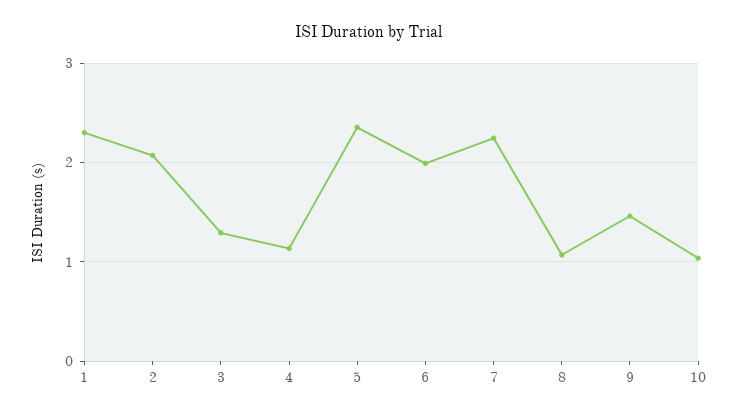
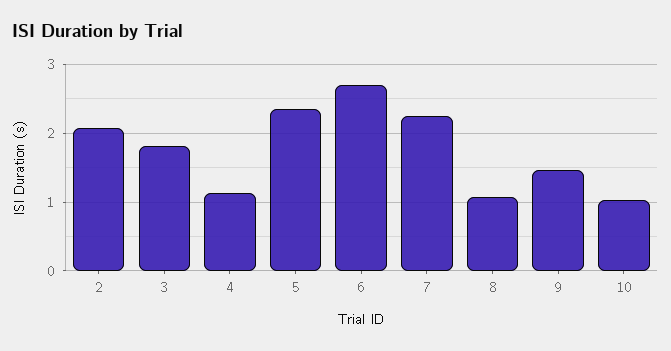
1: 2.3 -> none
3: 1.3 -> 1.8
6: 2 -> 2.7

